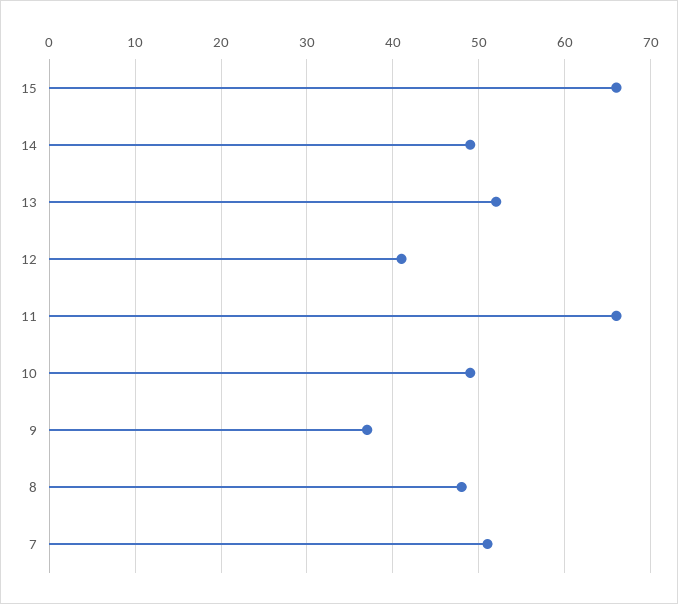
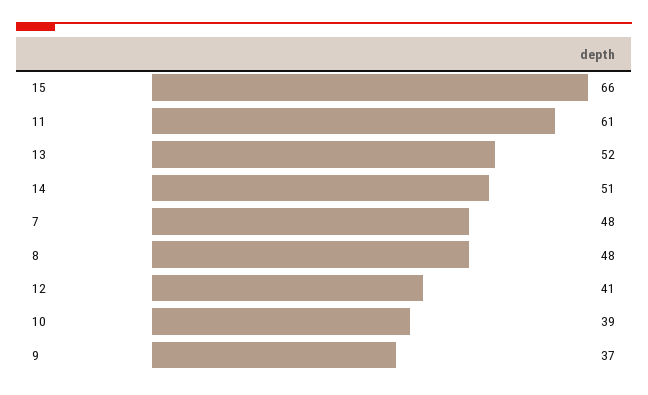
14: 49 -> 51
11: 66 -> 61
10: 49 -> 39
7: 51 -> 48

